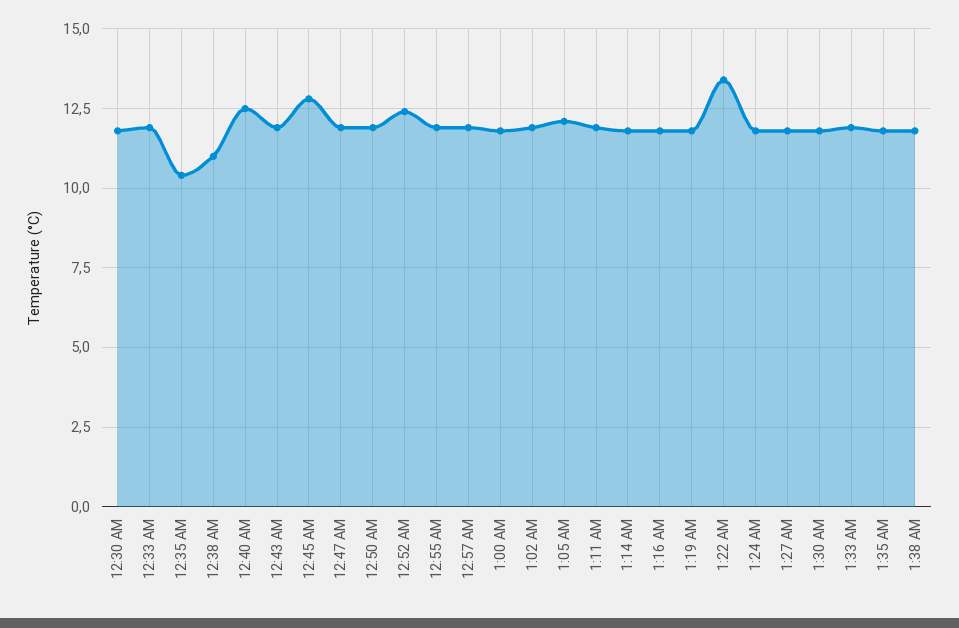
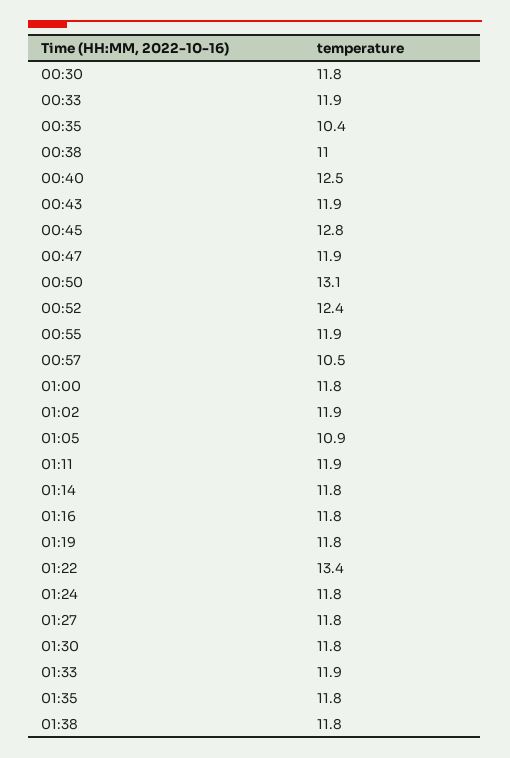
12:50 AM: 12 -> 13.1
12:57 AM: 12 -> 10.5
1:05 AM: 12 -> 10.9

